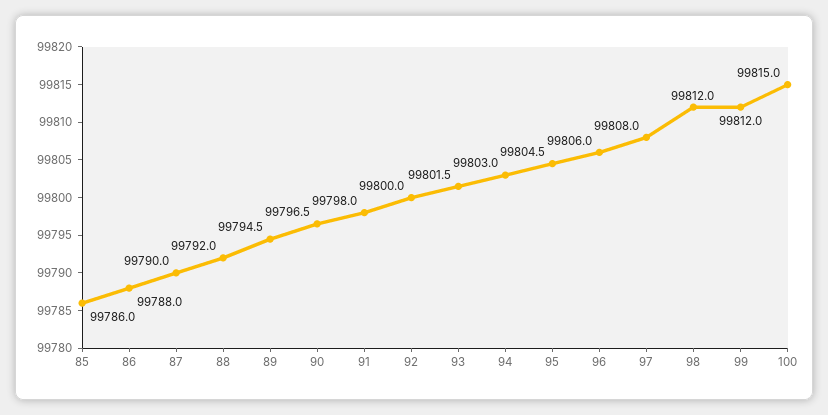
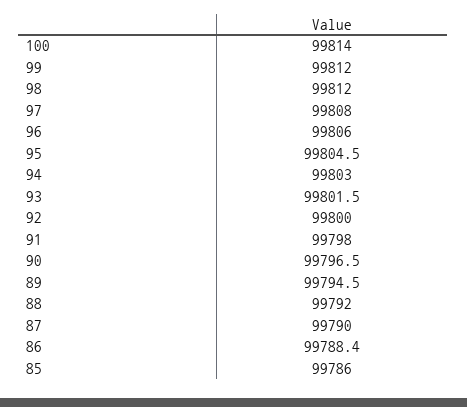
86: 99788 -> 99788.4
100: 99815 -> 99814

